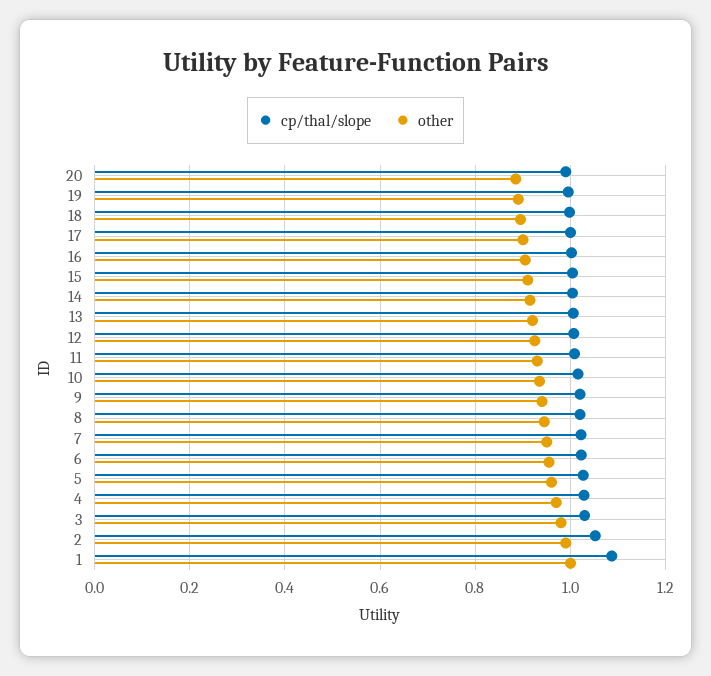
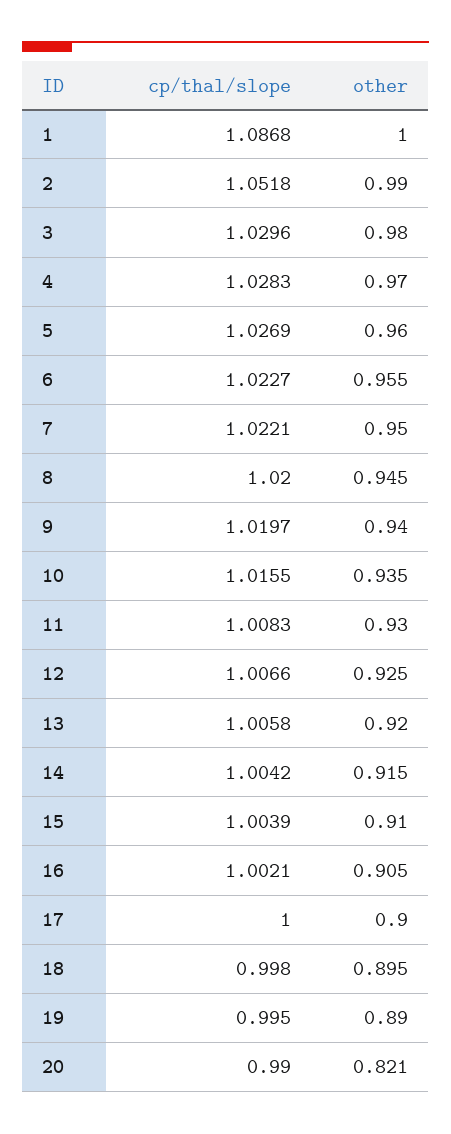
other, 20: 0.88 -> 0.821

